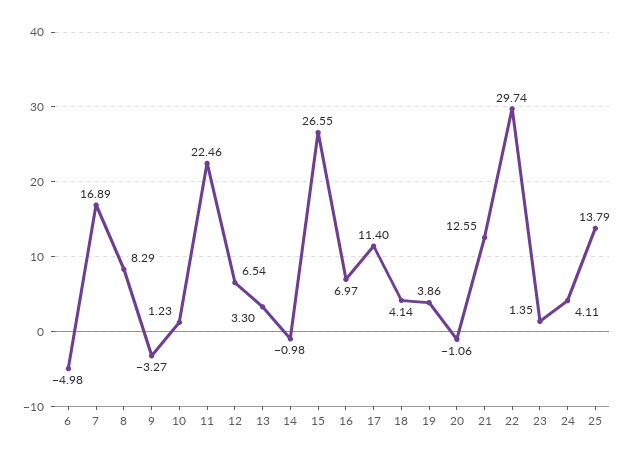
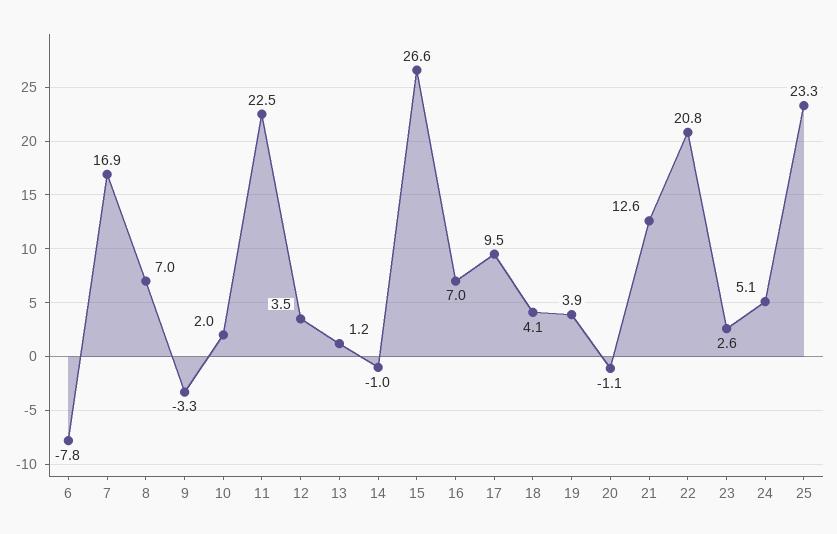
6: -4.98 -> -7.8
8: 8.29 -> 7
10: 1.23 -> 2
12: 6.54 -> 3.5
13: 3.3 -> 1.2
17: 11.4 -> 9.5
22: 29.74 -> 20.8
23: 1.35 -> 2.6
24: 4.11 -> 5.1
25: 13.79 -> 23.3

